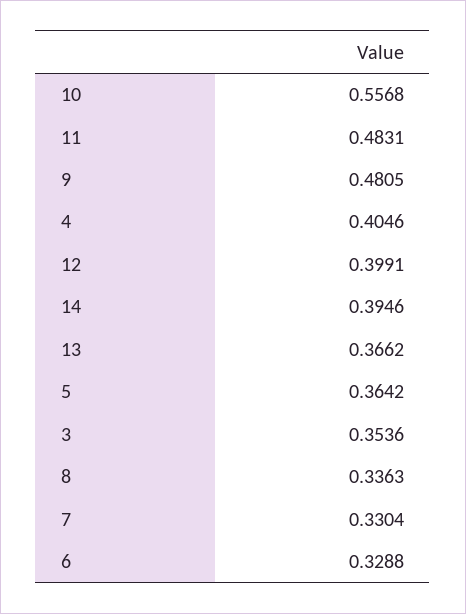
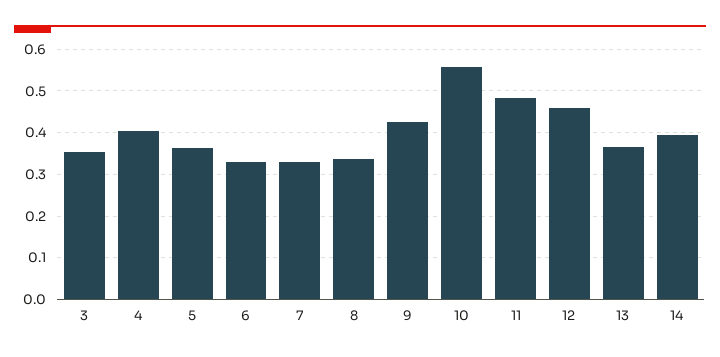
9: 0.4805 -> 0.42
12: 0.3991 -> 0.46

